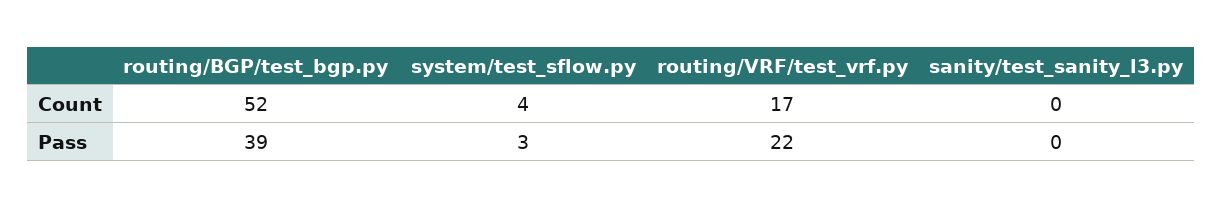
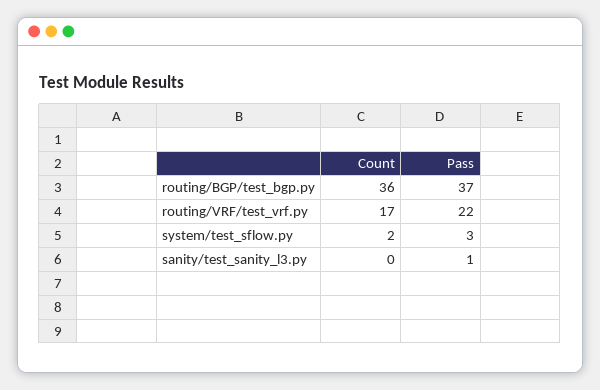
routing/BGP/test_bgp.py, Count: 52 -> 36
system/test_sflow.py, Count: 4 -> 2
routing/BGP/test_bgp.py, Pass: 39 -> 37
sanity/test_sanity_l3.py, Pass: 0 -> 1

